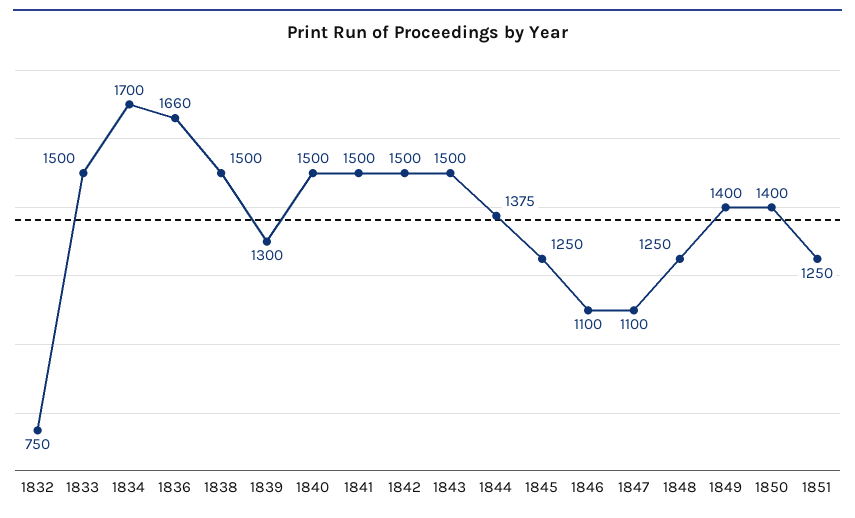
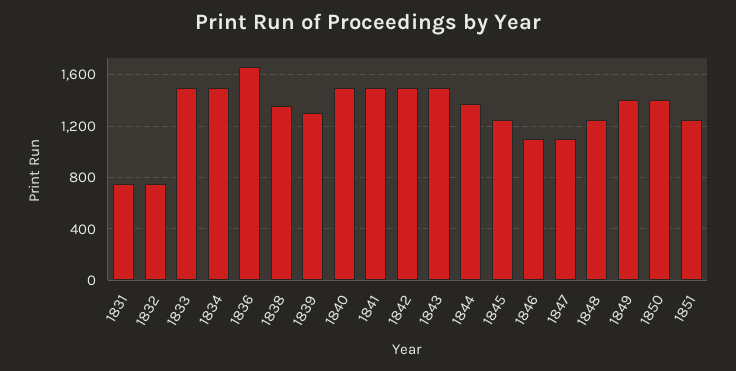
1834: 1700 -> 1500
1838: 1500 -> 1350
1831: none -> 750

